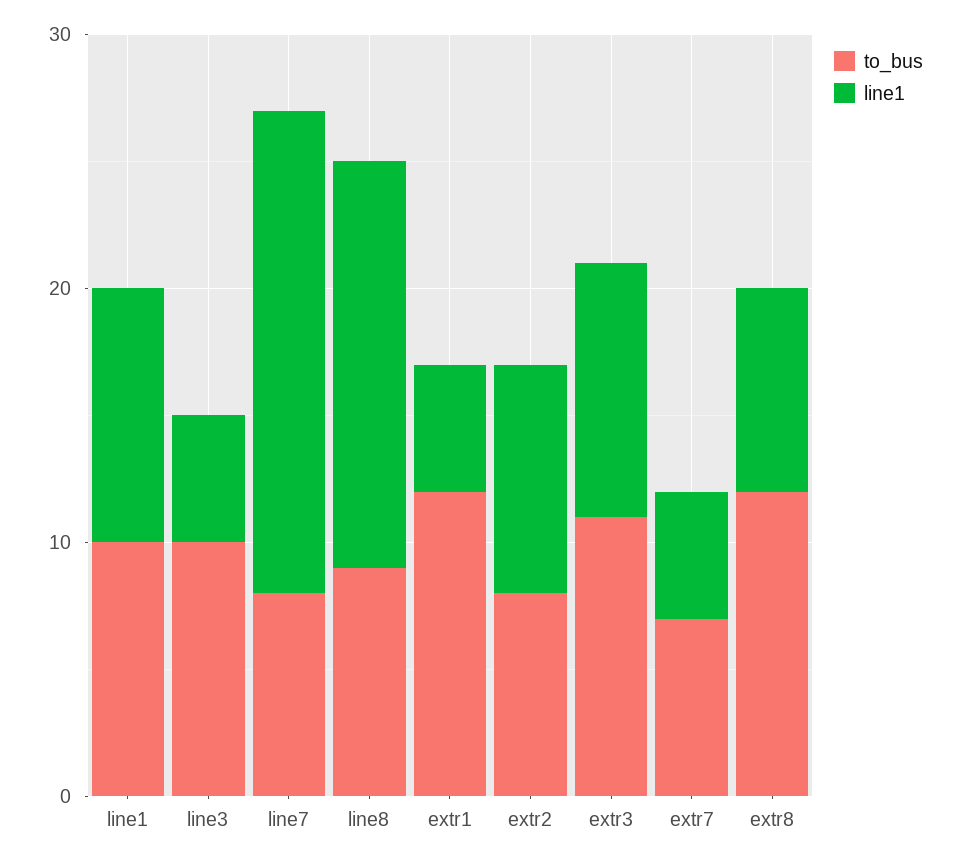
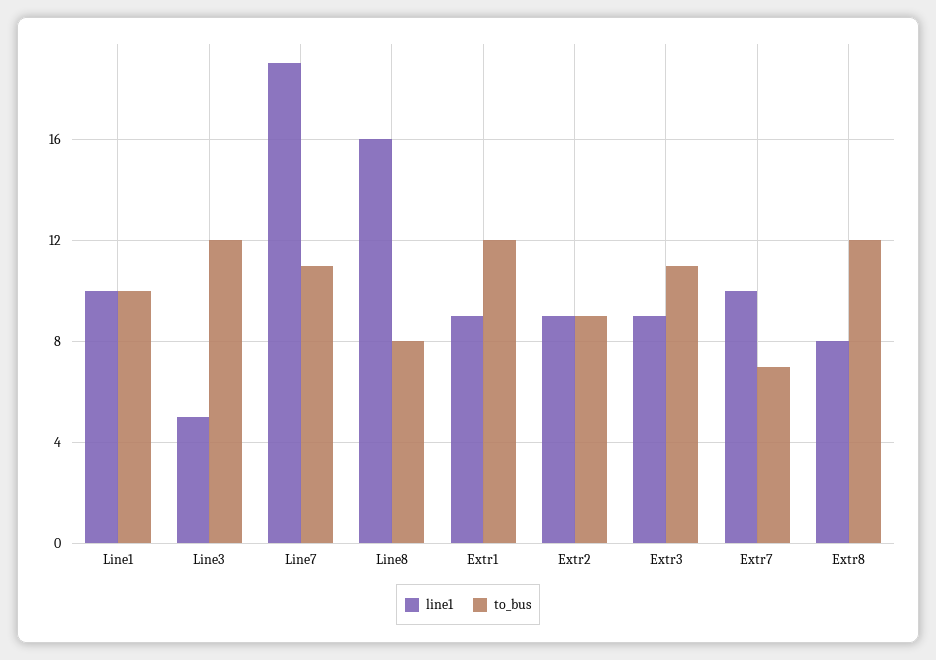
to_bus, line3: 10 -> 12
to_bus, line7: 8 -> 11
to_bus, line8: 9 -> 8
line1, extr1: 5 -> 9
to_bus, extr2: 8 -> 9
line1, extr3: 10 -> 9
line1, extr7: 5 -> 10

